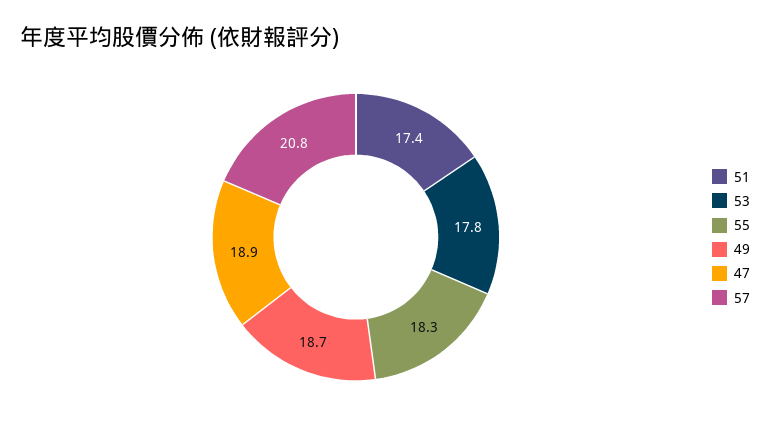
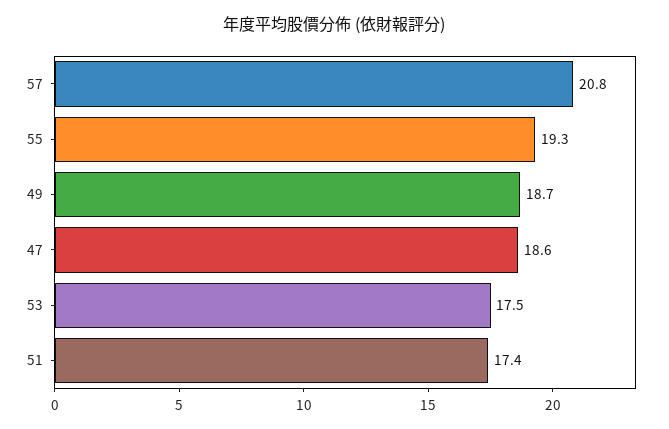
53: 17.8 -> 17.5
55: 18.3 -> 19.3
47: 18.9 -> 18.6

